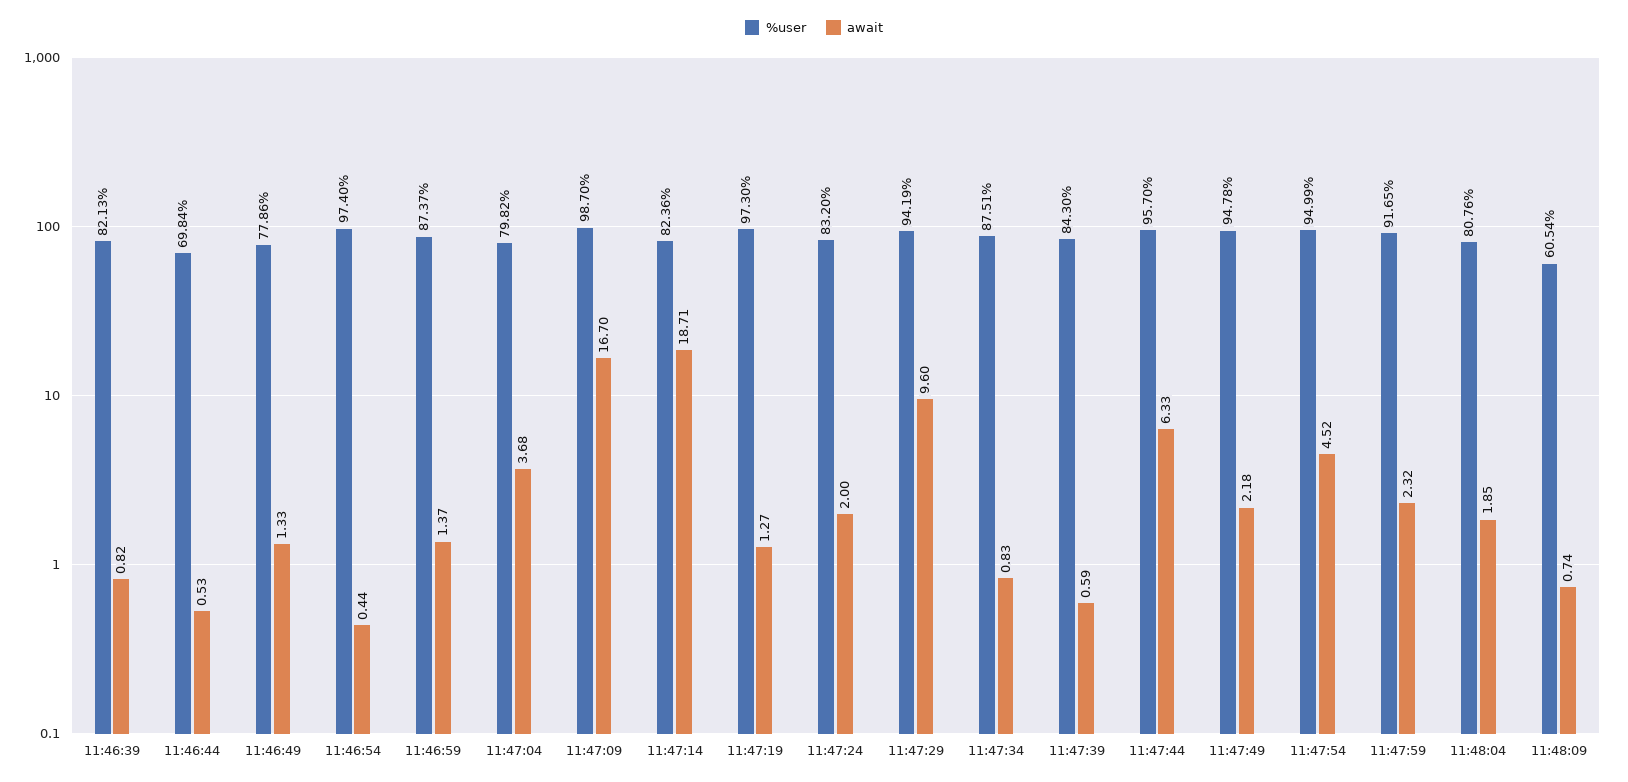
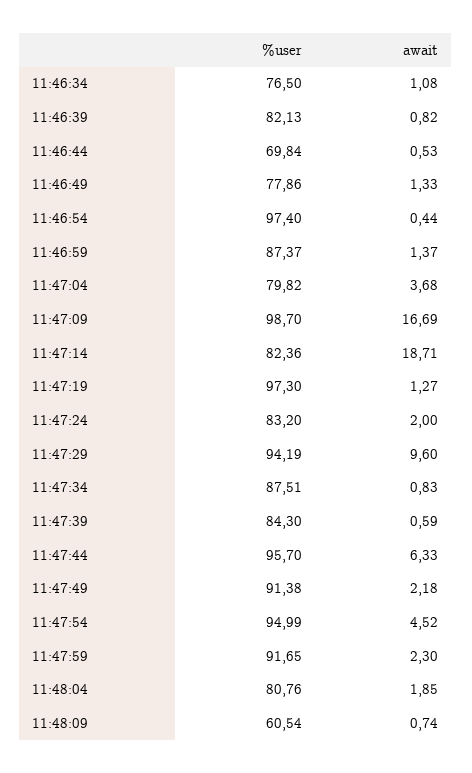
await, 11:47:09: 16.7 -> 16.69
%user, 11:47:49: 94.78 -> 91.38
await, 11:47:59: 2.32 -> 2.3
%user, 11:46:34: none -> 76.5
await, 11:46:34: none -> 1.08

